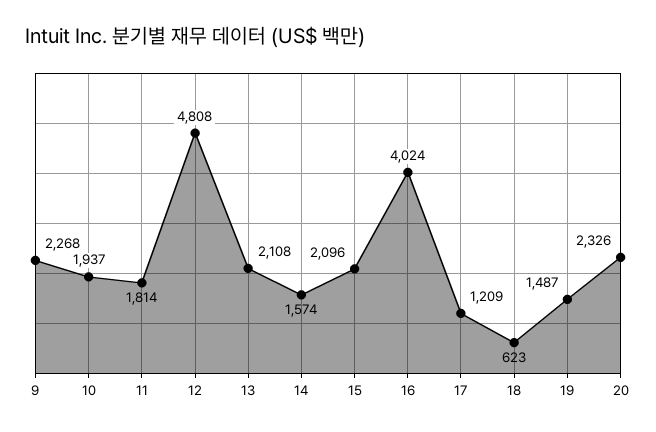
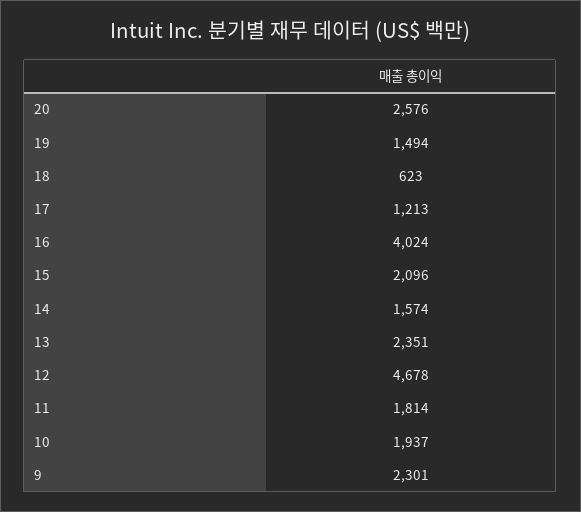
9: 2268 -> 2301
12: 4808 -> 4678
13: 2108 -> 2351
17: 1209 -> 1213
19: 1487 -> 1494
20: 2326 -> 2576

